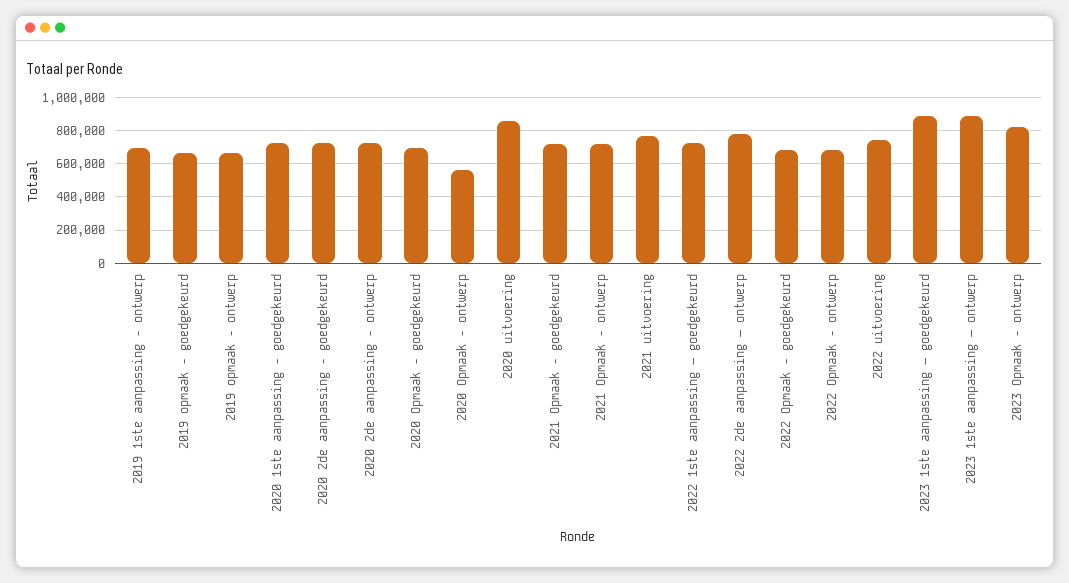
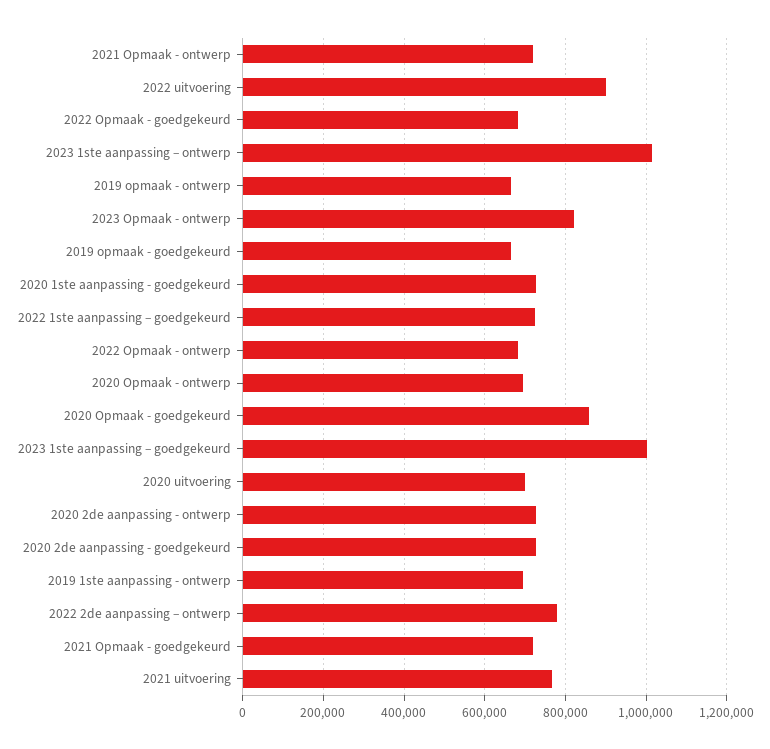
2020 Opmaak - goedgekeurd: 700000 -> 860000
2020 Opmaak - ontwerp: 550000 -> 700000
2020 uitvoering: 850000 -> 700000
2022 uitvoering: 750000 -> 900000
2023 1ste aanpassing – goedgekeurd: 900000 -> 1000000
2023 1ste aanpassing – ontwerp: 900000 -> 1020000

